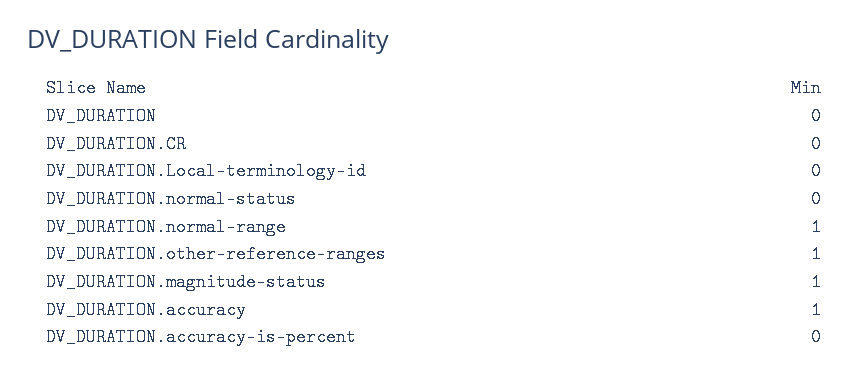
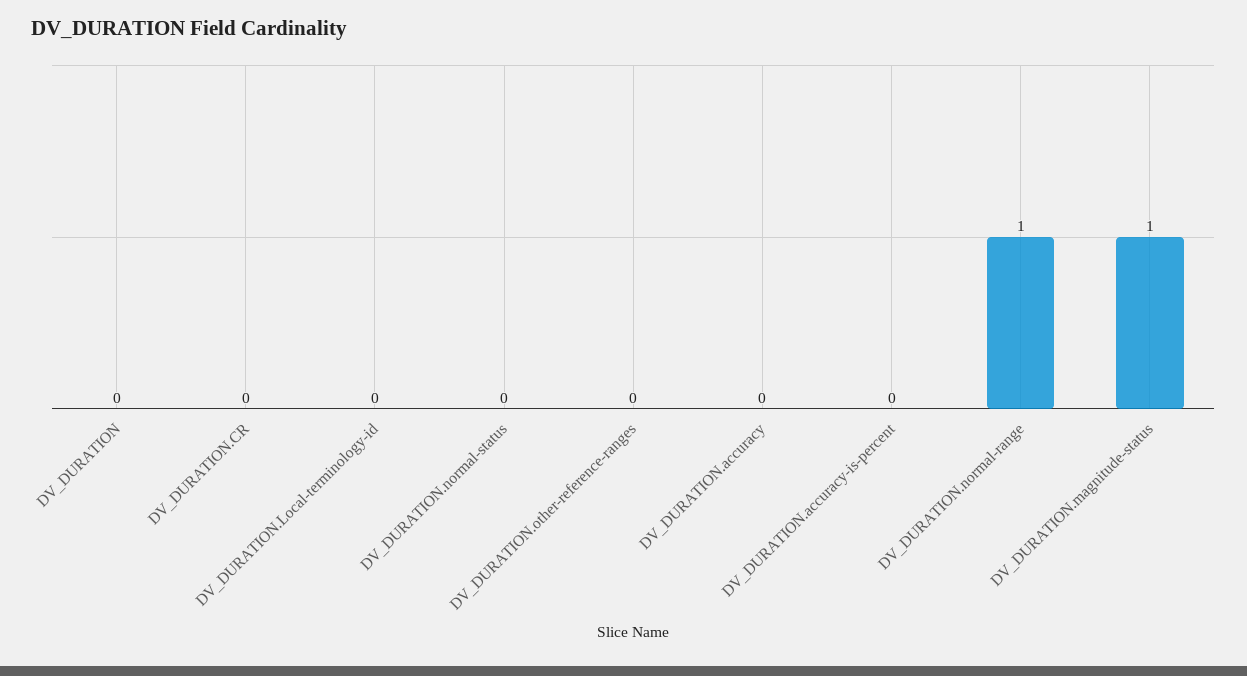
DV_DURATION.other-reference-ranges: 1 -> 0
DV_DURATION.accuracy: 1 -> 0

